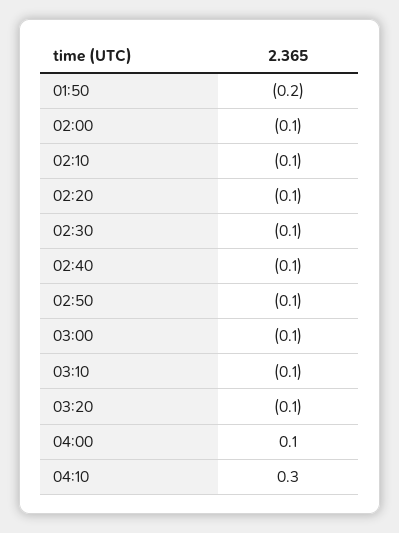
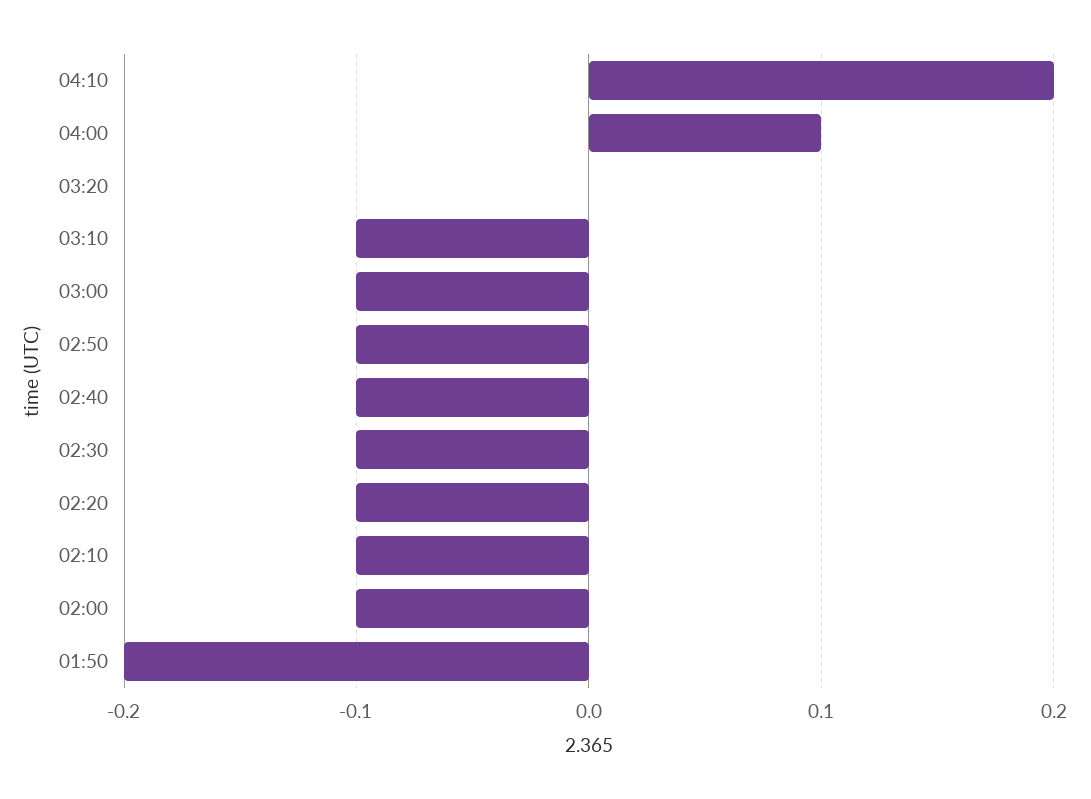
03:20: -0.1 -> 0
04:10: 0.3 -> 0.2

